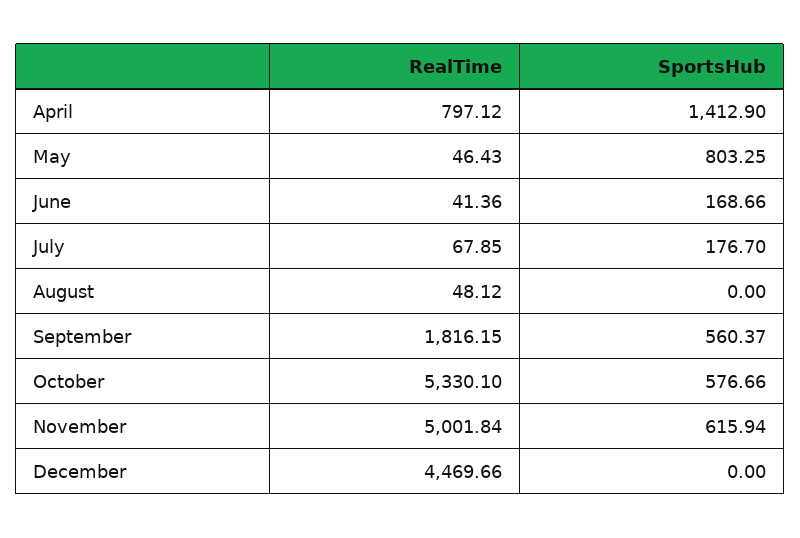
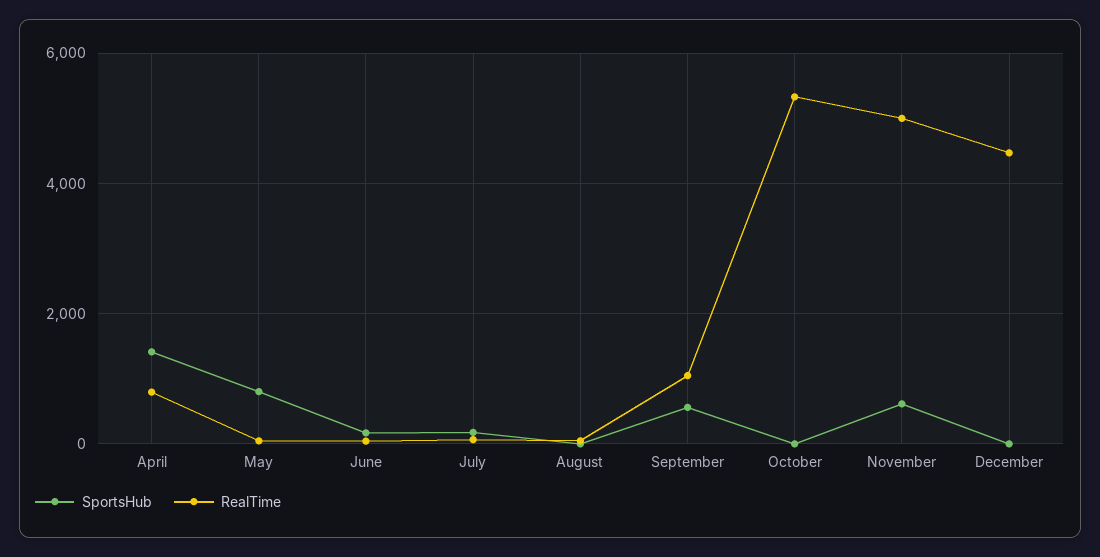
RealTime, September: 1816.15 -> 1000
SportsHub, October: 576.66 -> 0

